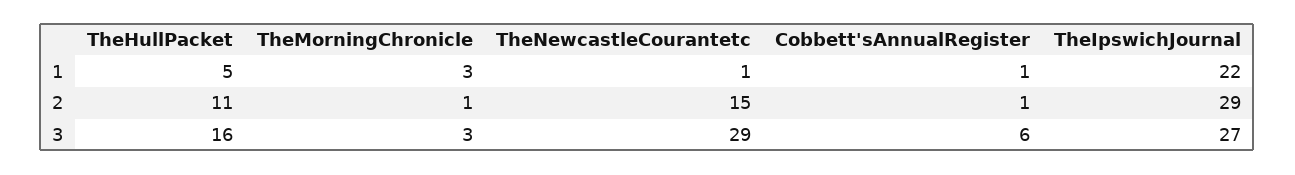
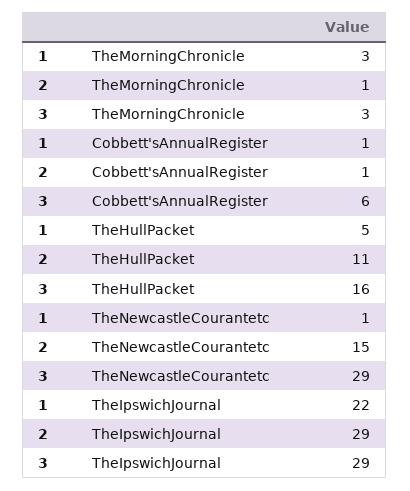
TheIpswichJournal, 3: 27 -> 29

